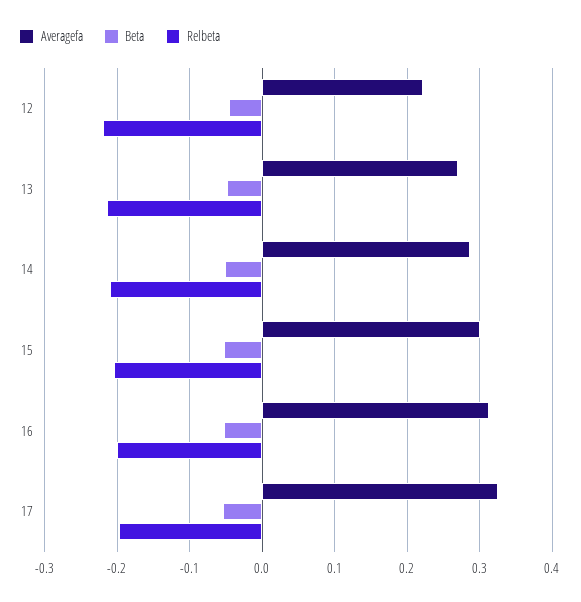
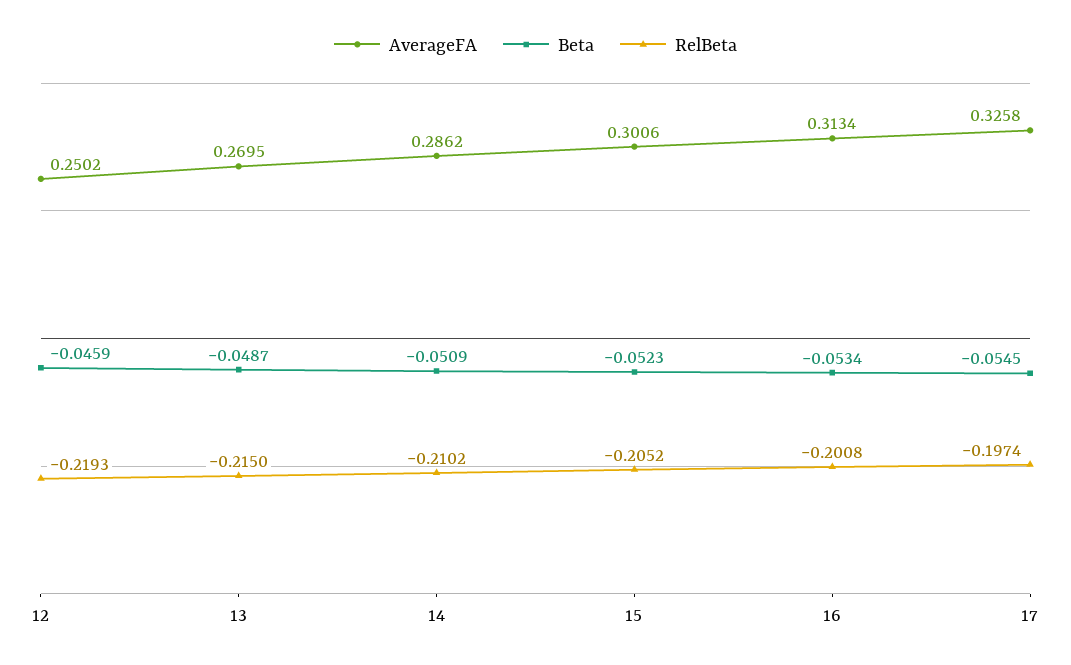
Averagefa, 12: 0.22 -> 0.2502

